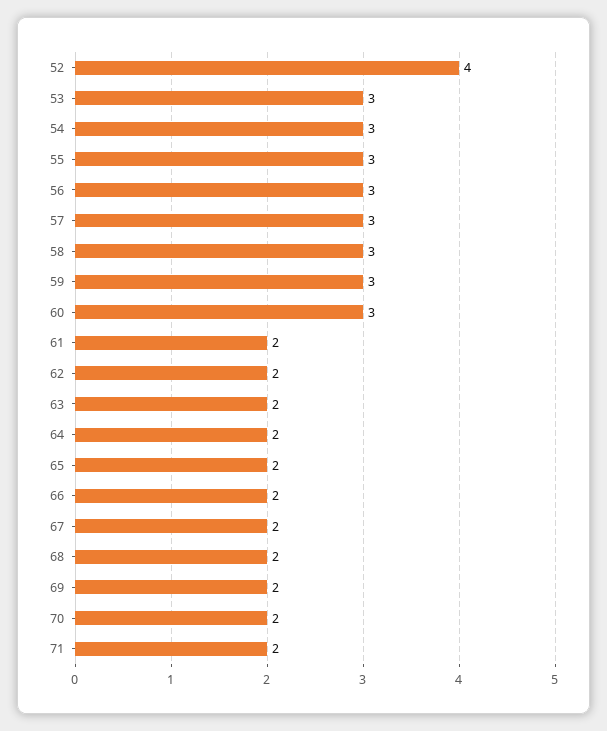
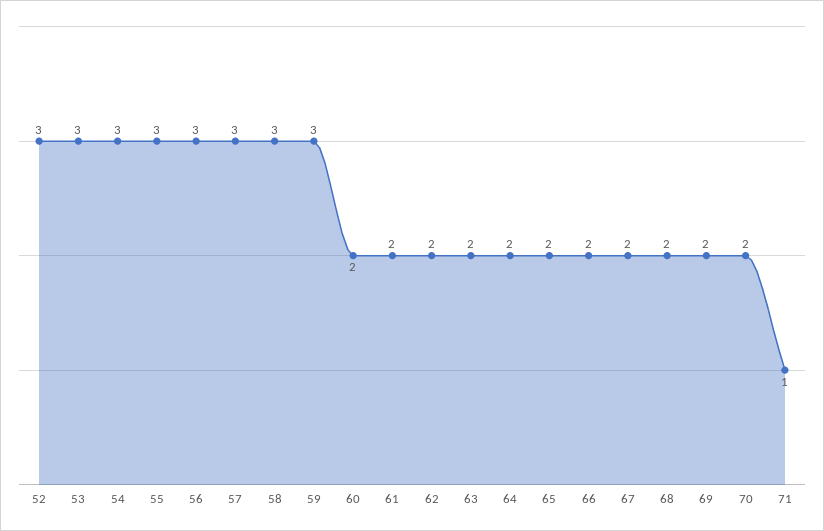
52: 4 -> 3
60: 3 -> 2
71: 2 -> 1

